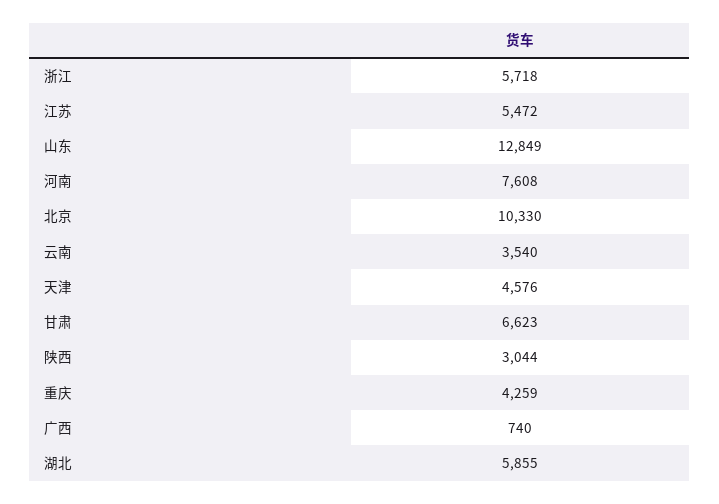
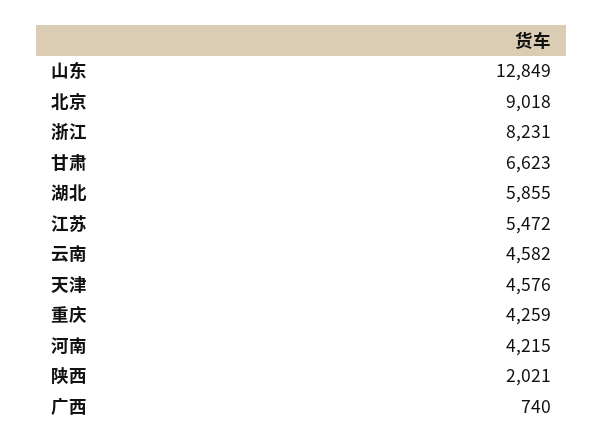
浙江: 5718 -> 8231
河南: 7608 -> 4215
北京: 10330 -> 9018
云南: 3540 -> 4582
陕西: 3044 -> 2021

